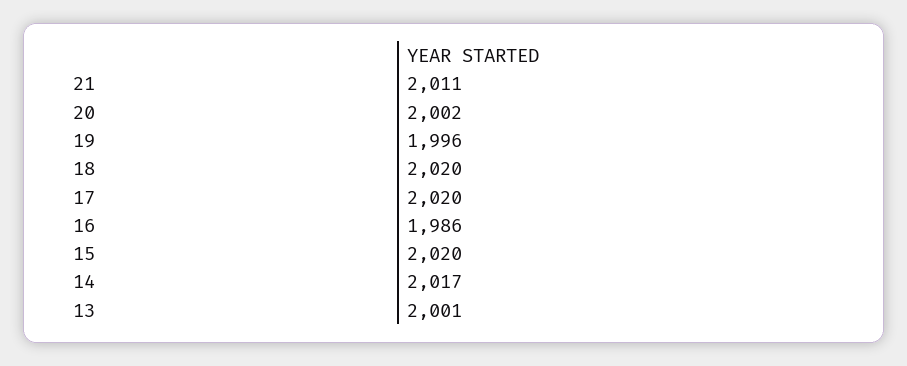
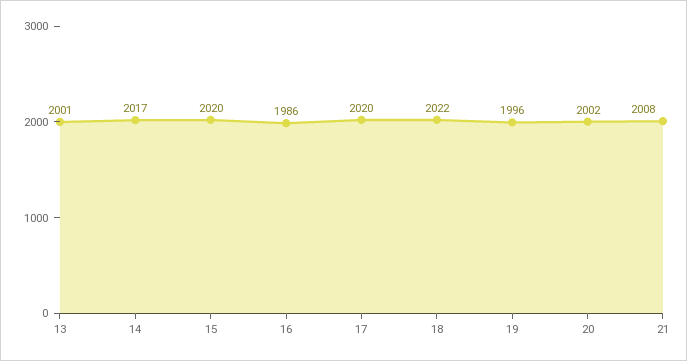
21: 2011 -> 2008
18: 2020 -> 2022

